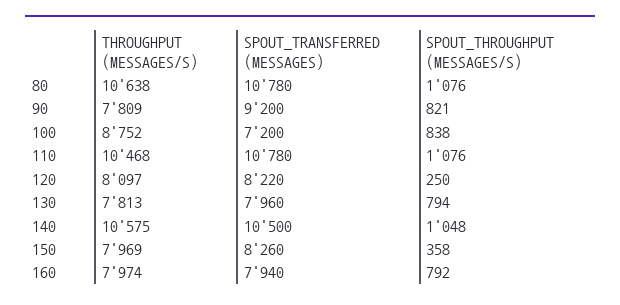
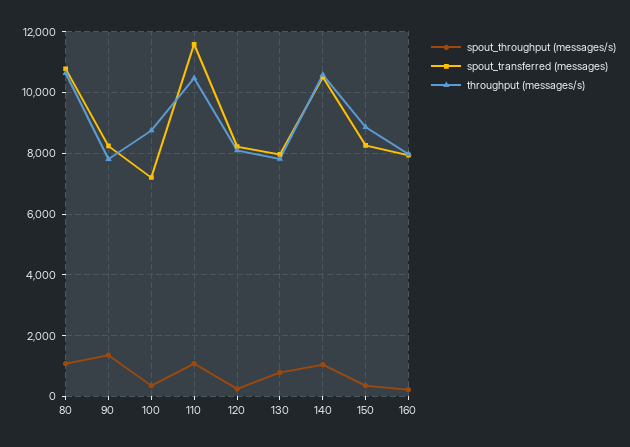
SPOUT_TRANSFERRED (MESSAGES), 90: 9200 -> 8200
SPOUT_THROUGHPUT (MESSAGES/S), 90: 821 -> 1400
SPOUT_THROUGHPUT (MESSAGES/S), 100: 838 -> 400
SPOUT_TRANSFERRED (MESSAGES), 110: 10780 -> 11600
THROUGHPUT (MESSAGES/S), 150: 7969 -> 8800
SPOUT_THROUGHPUT (MESSAGES/S), 160: 792 -> 200

